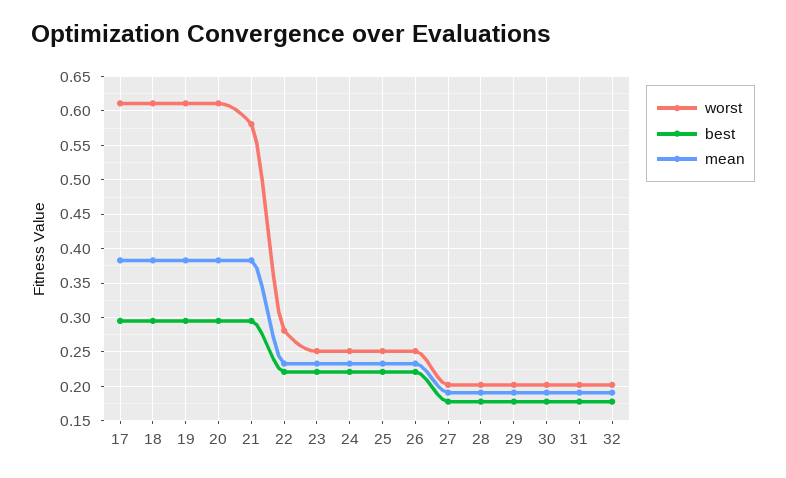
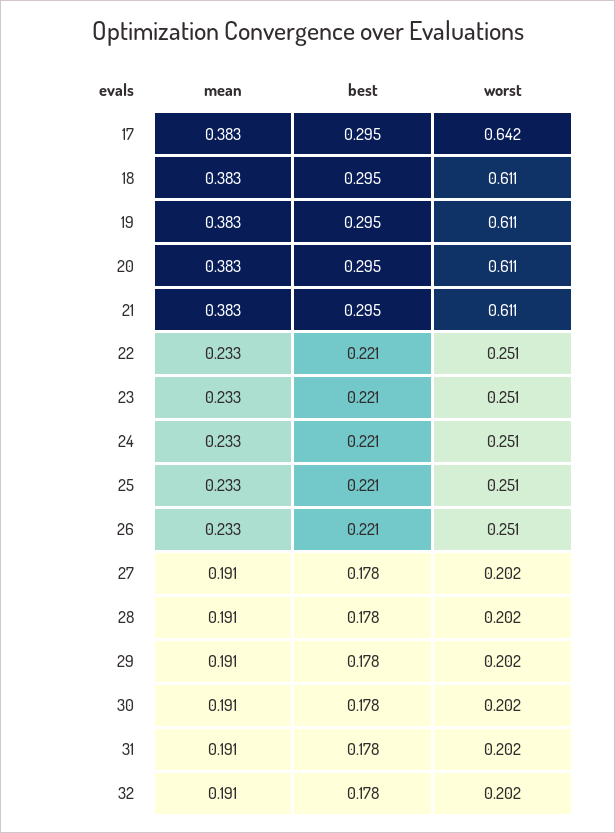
worst, 17: 0.61 -> 0.642
worst, 21: 0.58 -> 0.611
worst, 22: 0.28 -> 0.251

